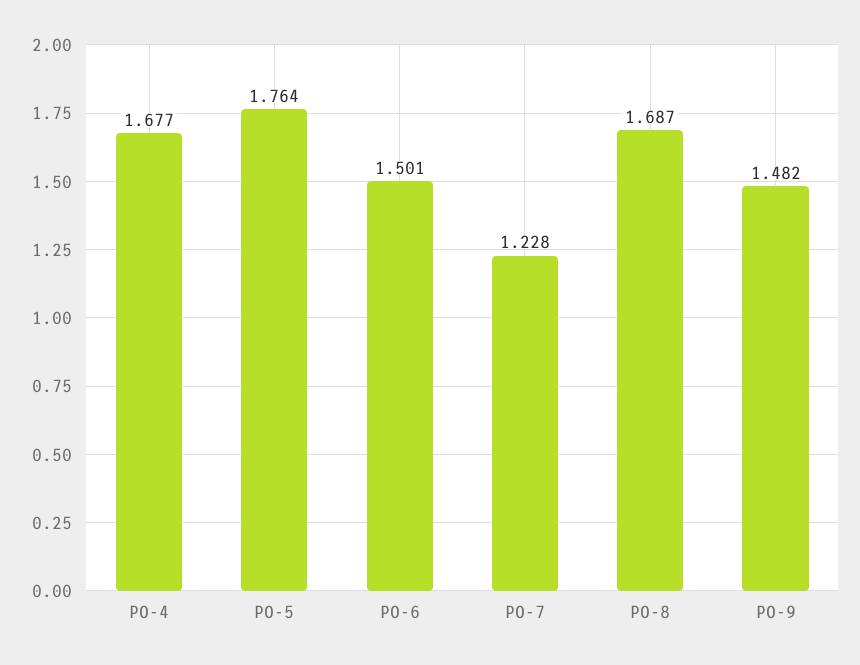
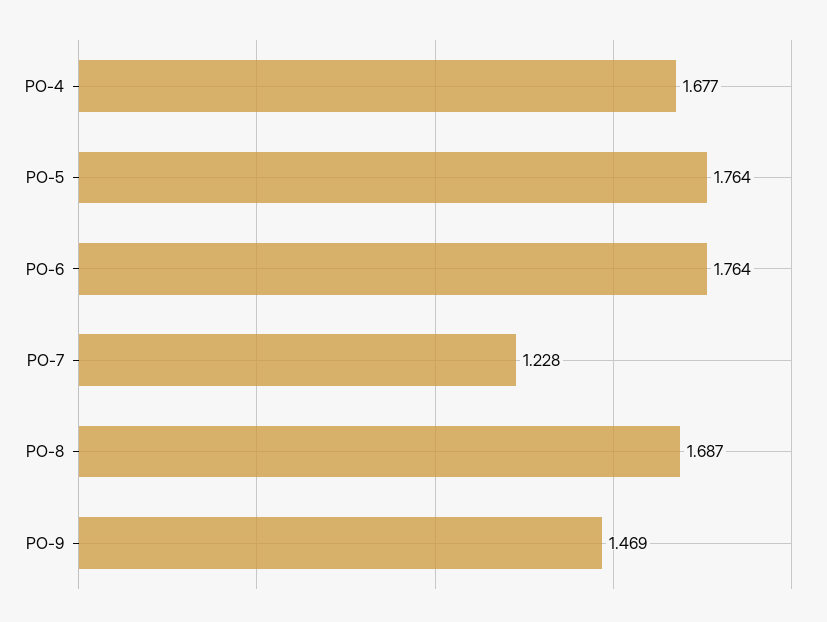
PO-6: 1.501 -> 1.764
PO-9: 1.482 -> 1.469

